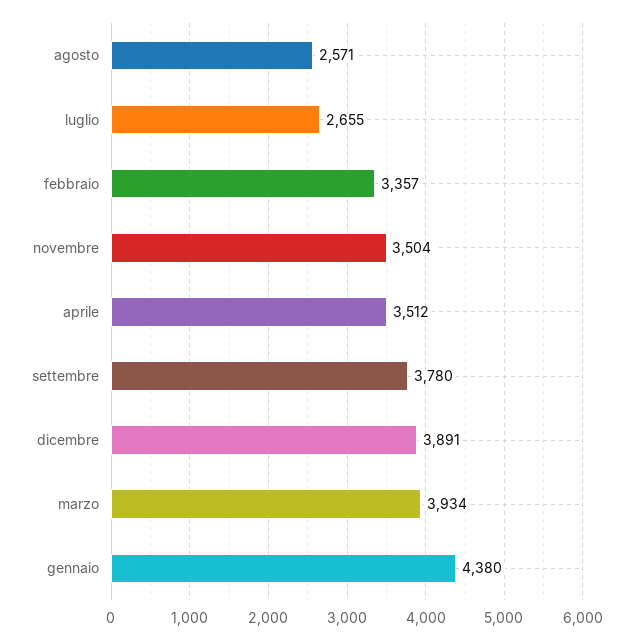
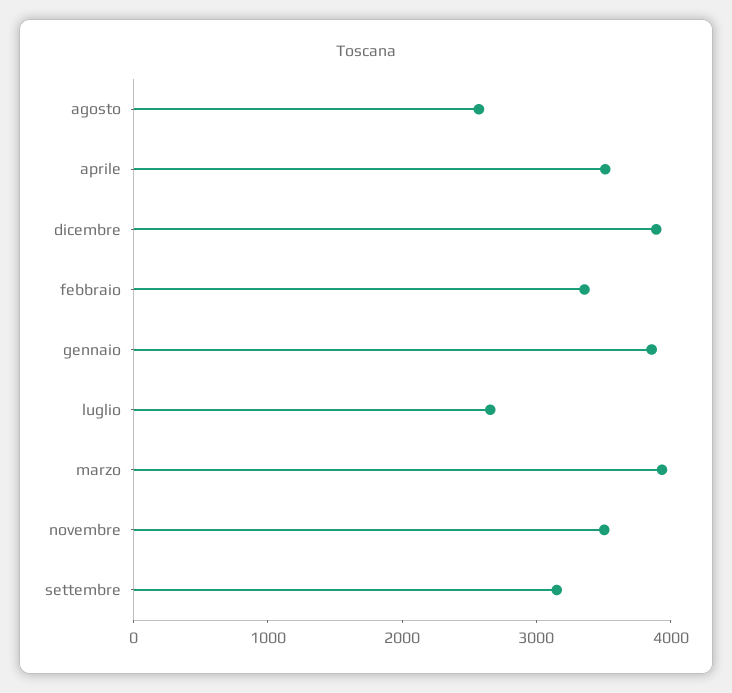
settembre: 3780 -> 3200
gennaio: 4380 -> 3800

